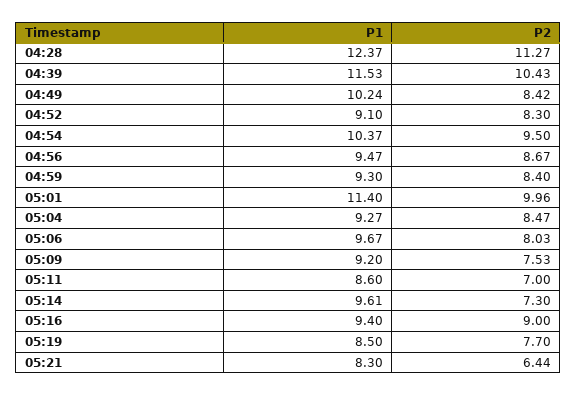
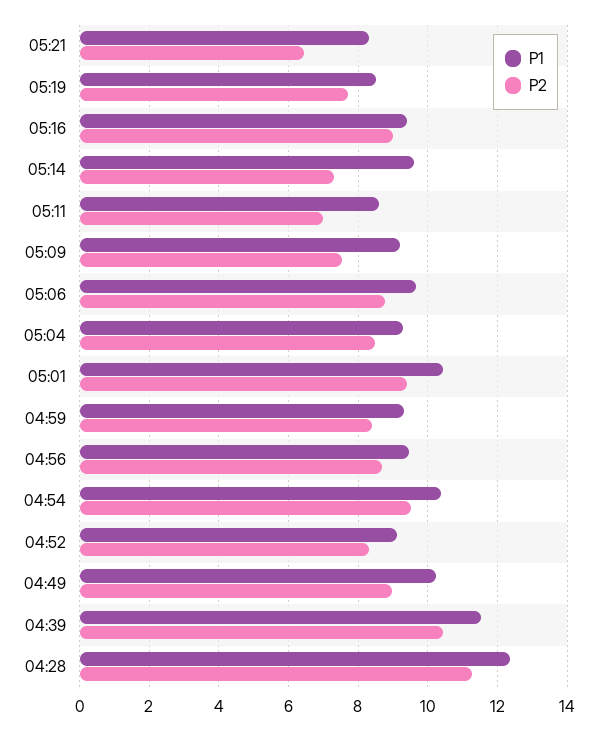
P2, 04:49: 8.42 -> 9
P1, 05:01: 11.4 -> 10.4
P2, 05:01: 9.96 -> 9.4
P2, 05:06: 8.03 -> 8.8

